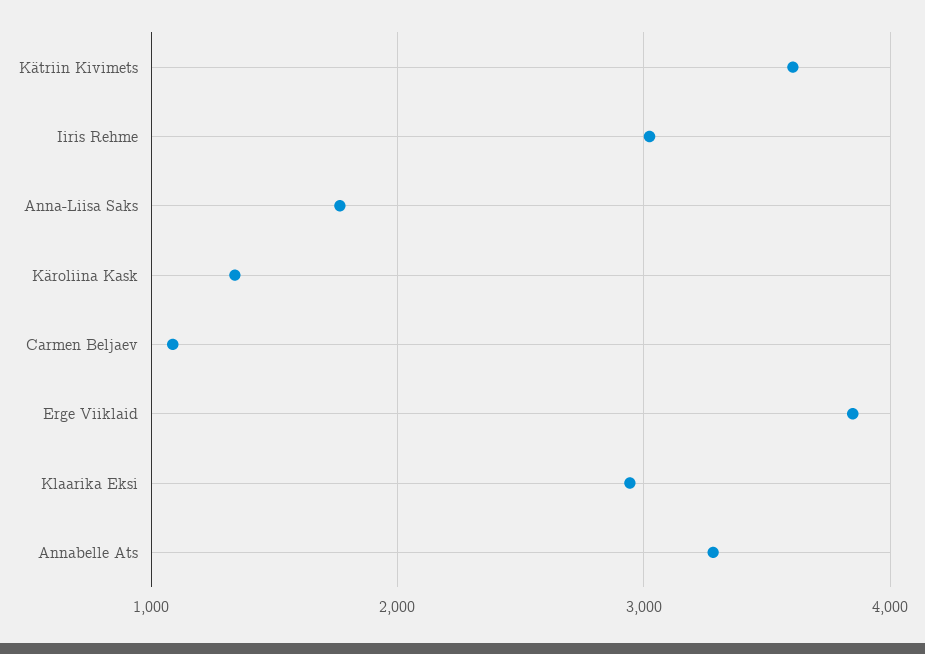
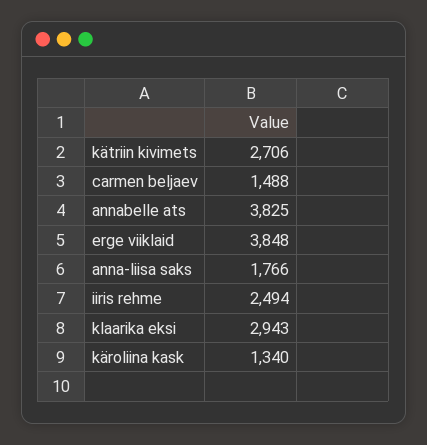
Kätriin Kivimets: 3600 -> 2706
Iiris Rehme: 3000 -> 2494
Carmen Beljaev: 1100 -> 1488
Annabelle Ats: 3300 -> 3825

